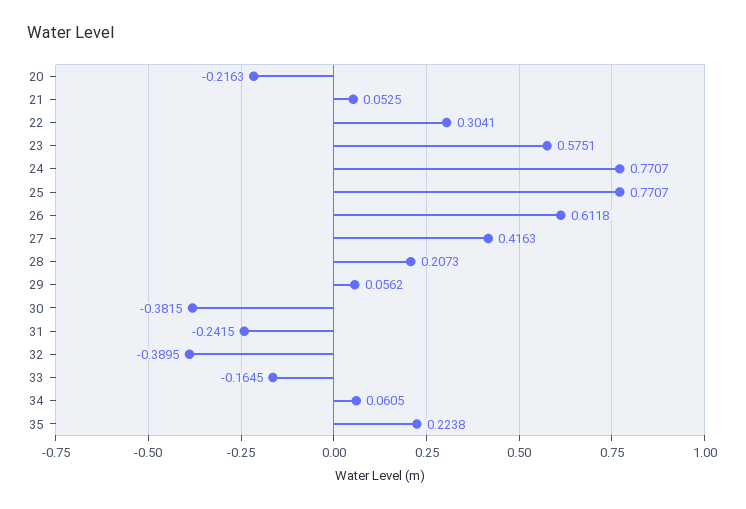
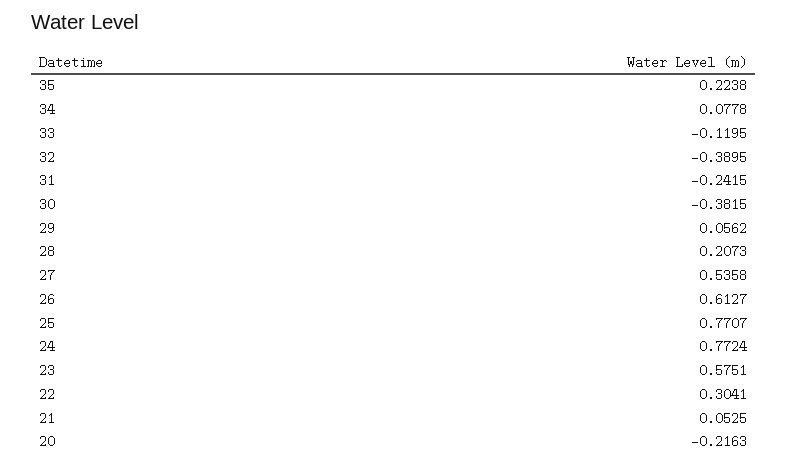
24: 0.7707 -> 0.7724
26: 0.6118 -> 0.6127
27: 0.4163 -> 0.5358
33: -0.1645 -> -0.1195
34: 0.0605 -> 0.0778

